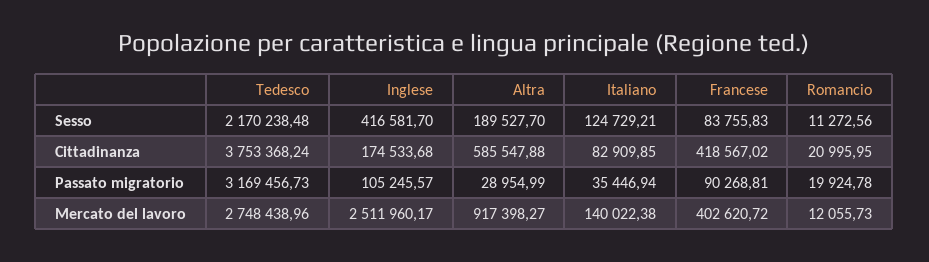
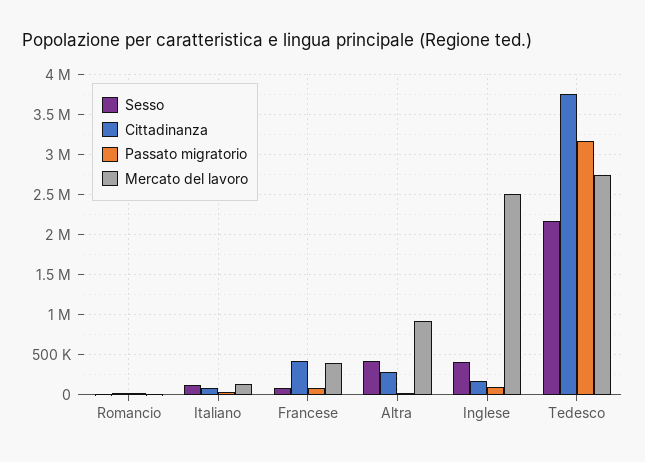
Sesso, Altra: 189527.7 -> 400000
Cittadinanza, Altra: 585547.88 -> 300000

